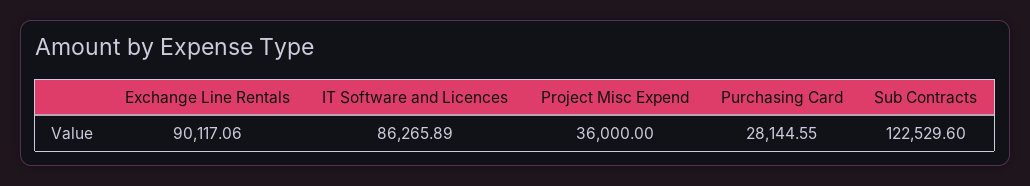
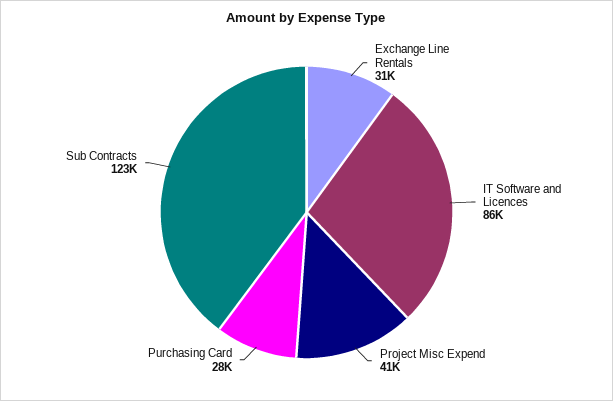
Exchange Line Rentals: 90117.06 -> 31000
Project Misc Expend: 36000 -> 41000

